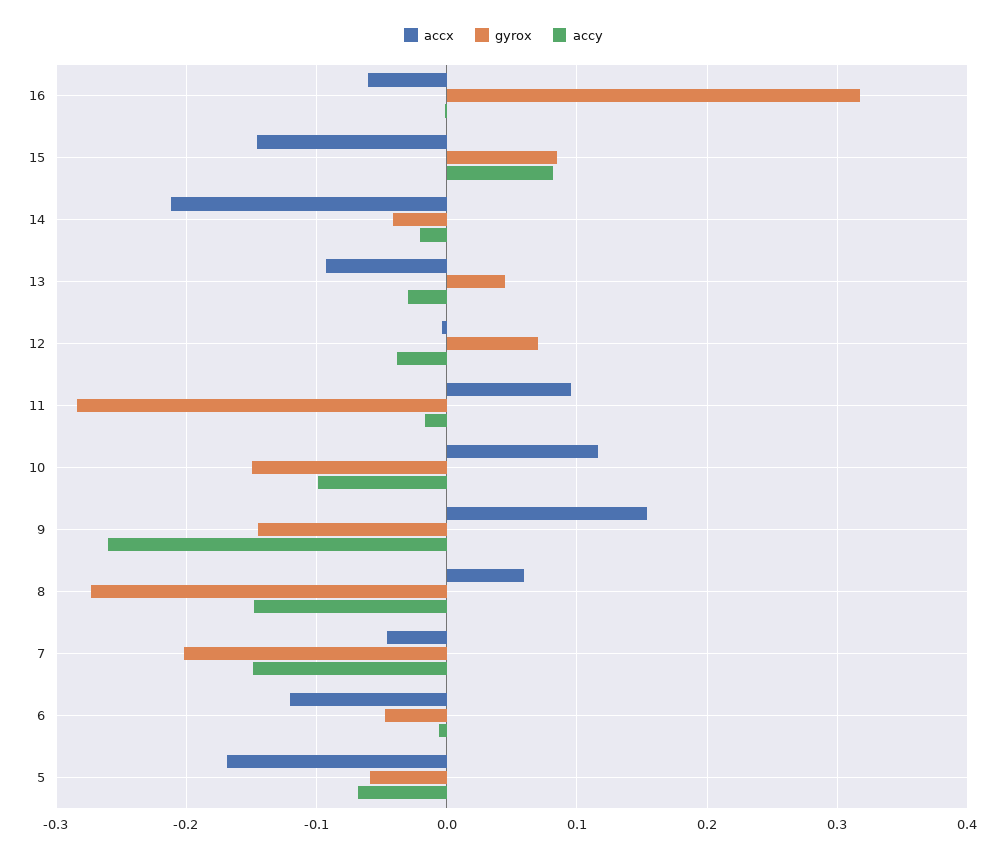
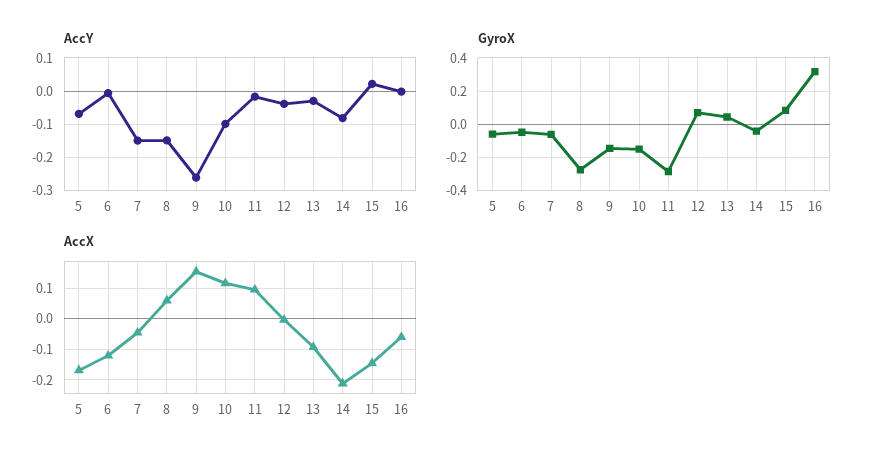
accy, 15: 0.08 -> 0.02
accy, 14: -0.02 -> -0.08
gyrox, 7: -0.2 -> -0.05

